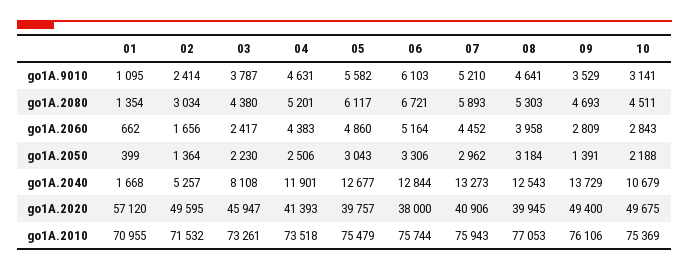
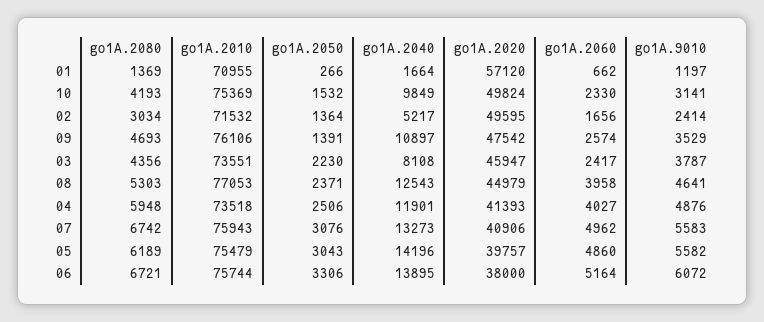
01, go1A.9010: 1095 -> 1197
04, go1A.9010: 4631 -> 4876
06, go1A.9010: 6103 -> 6072
07, go1A.9010: 5210 -> 5583
01, go1A.2080: 1354 -> 1369
03, go1A.2080: 4380 -> 4356
04, go1A.2080: 5201 -> 5948
05, go1A.2080: 6117 -> 6189
07, go1A.2080: 5893 -> 6742
10, go1A.2080: 4511 -> 4193
04, go1A.2060: 4383 -> 4027
07, go1A.2060: 4452 -> 4962
09, go1A.2060: 2809 -> 2574
10, go1A.2060: 2843 -> 2330
01, go1A.2050: 399 -> 266
07, go1A.2050: 2962 -> 3076
08, go1A.2050: 3184 -> 2371
10, go1A.2050: 2188 -> 1532
01, go1A.2040: 1668 -> 1664
02, go1A.2040: 5257 -> 5217
05, go1A.2040: 12677 -> 14196
06, go1A.2040: 12844 -> 13895
09, go1A.2040: 13729 -> 10897
10, go1A.2040: 10679 -> 9849
08, go1A.2020: 39945 -> 44979
09, go1A.2020: 49400 -> 47542
10, go1A.2020: 49675 -> 49824
03, go1A.2010: 73261 -> 73551

